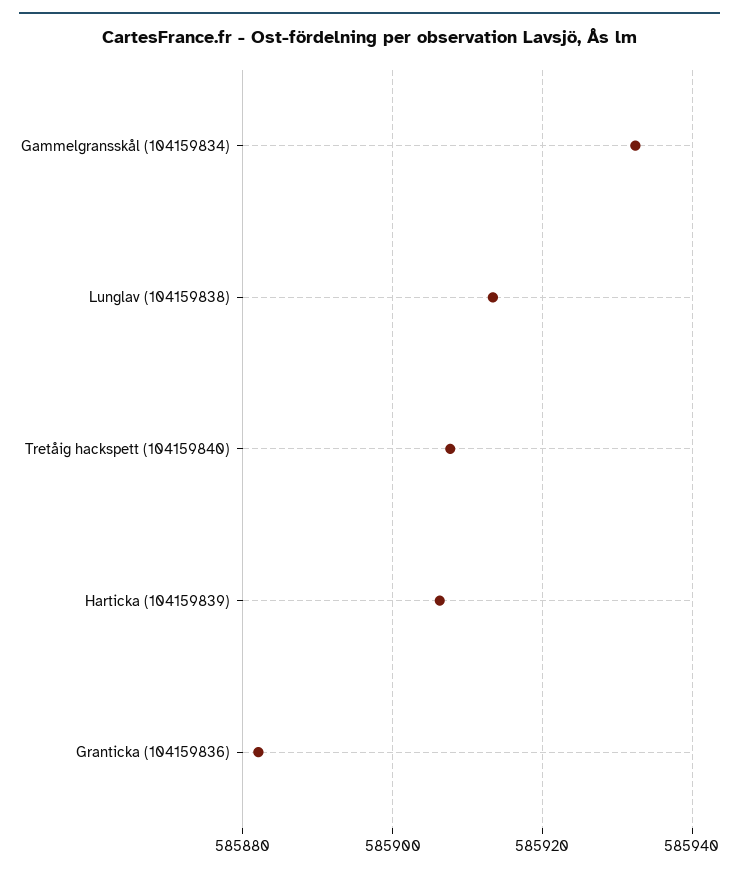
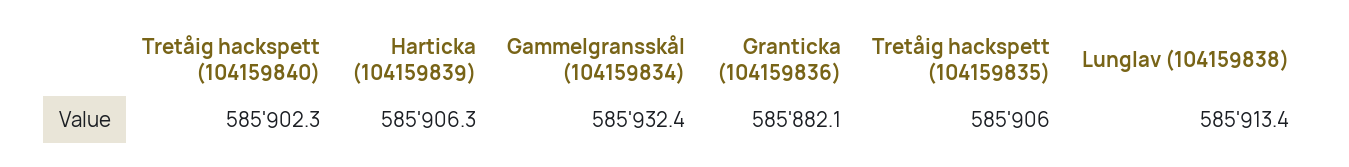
Tretåig hackspett (104159840): 585908 -> 585902.3
Tretåig hackspett (104159835): none -> 585906

